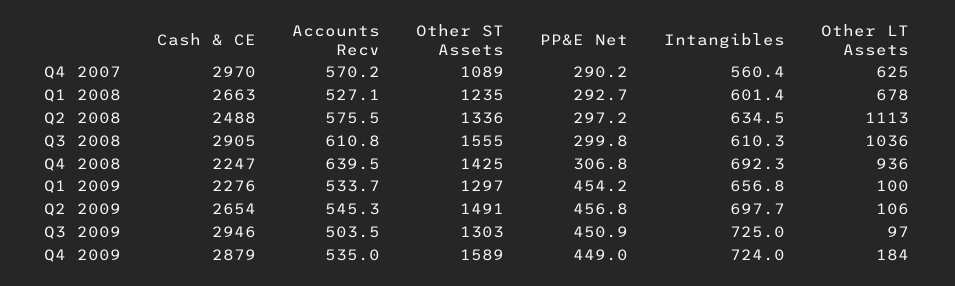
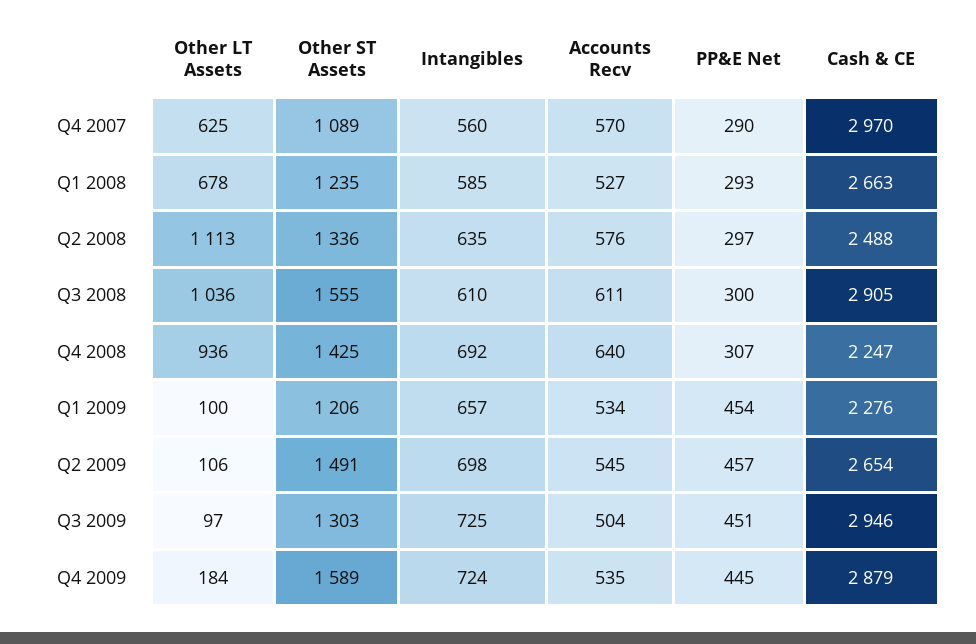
Intangibles, Q1 2008: 601.4 -> 585
Other ST Assets, Q1 2009: 1297 -> 1206
PP&E Net, Q4 2009: 449 -> 445

